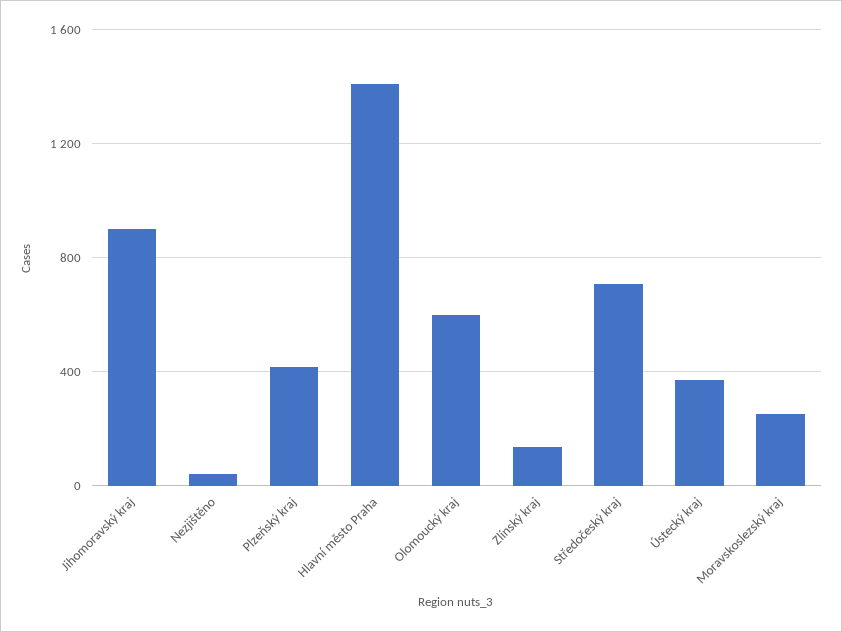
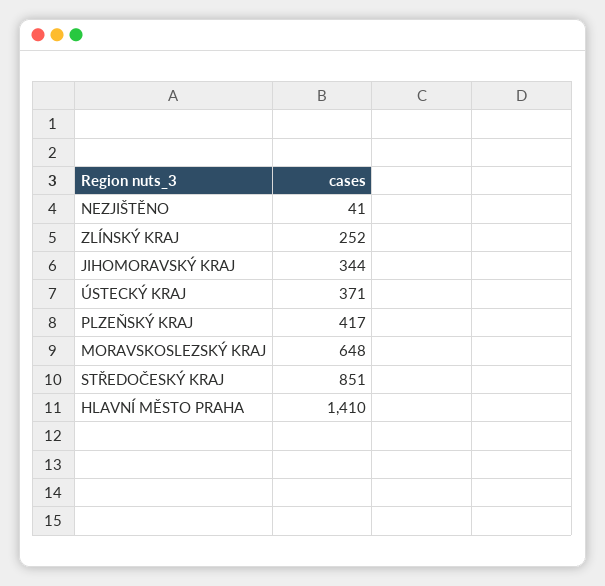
Jihomoravský kraj: 900 -> 344
Olomoucký kraj: 600 -> none
Zlínský kraj: 150 -> 252
Středočeský kraj: 700 -> 851
Moravskoslezský kraj: 250 -> 648

